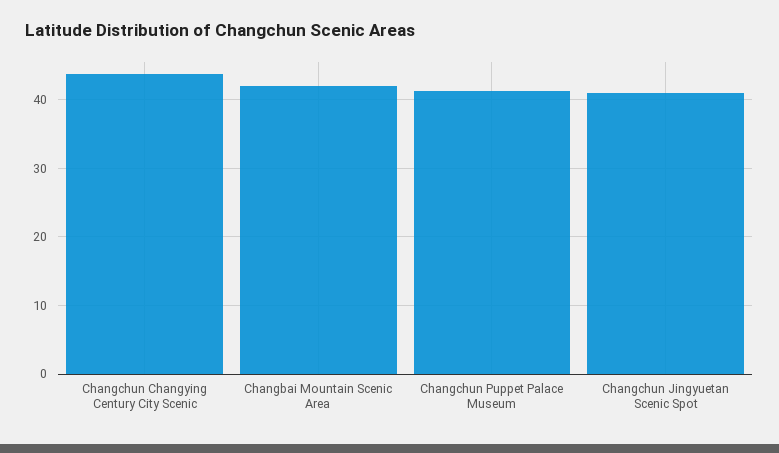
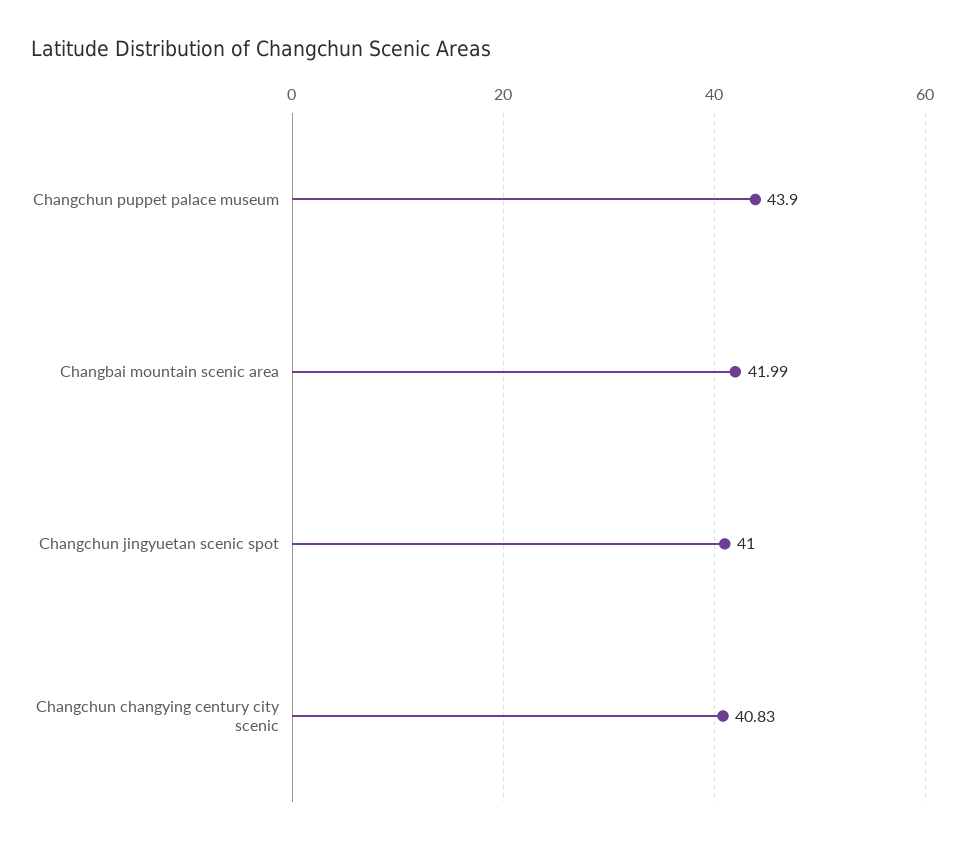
Changchun Changying Century City Scenic: 44 -> 40.83
Changchun Puppet Palace Museum: 41 -> 43.9

